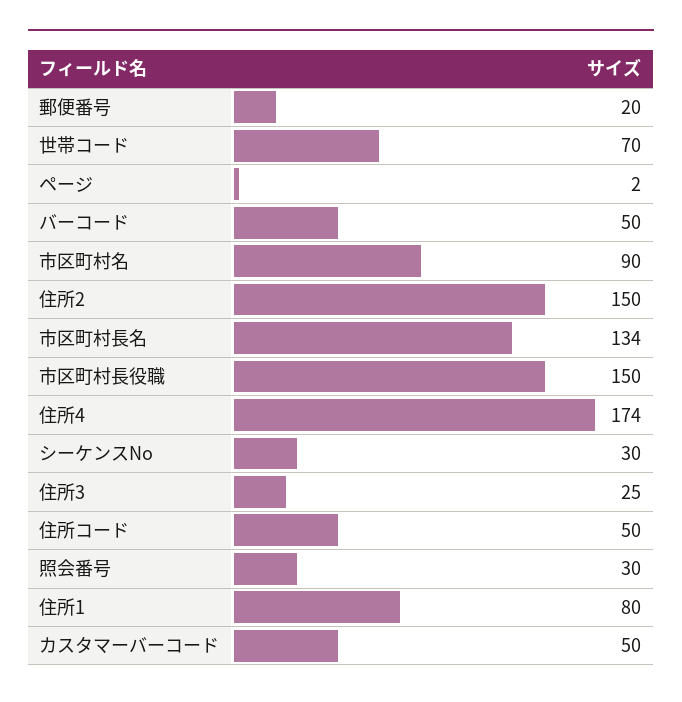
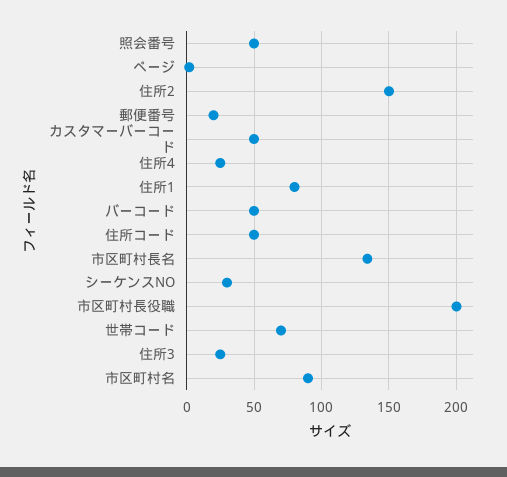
市区町村長役職: 150 -> 200
住所4: 174 -> 25
照会番号: 30 -> 50

